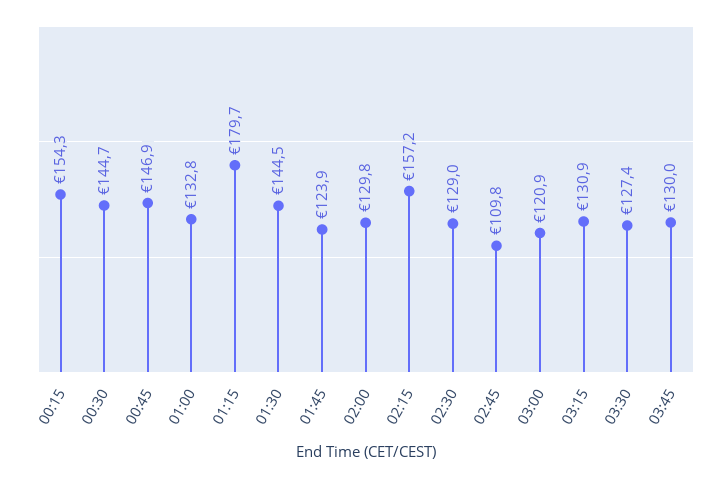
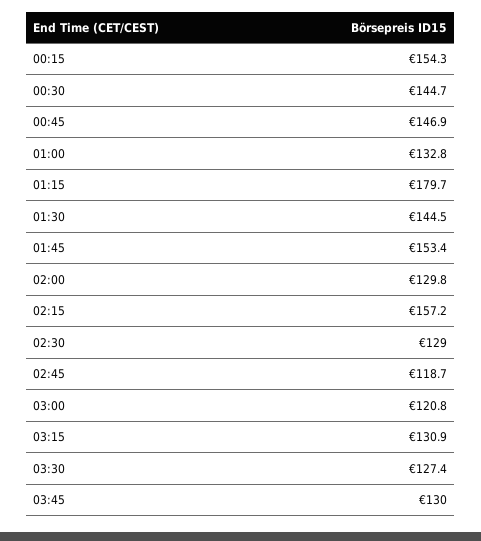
01:45: 123.9 -> 153.4
02:45: 109.8 -> 118.7
03:00: 120.9 -> 120.8

